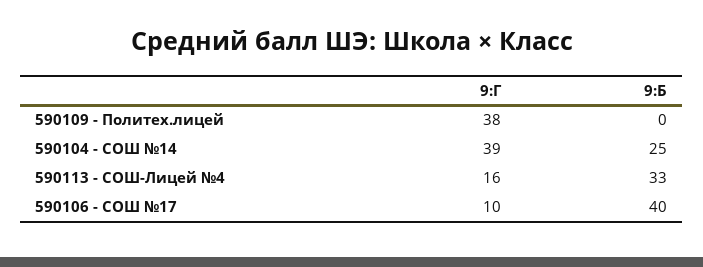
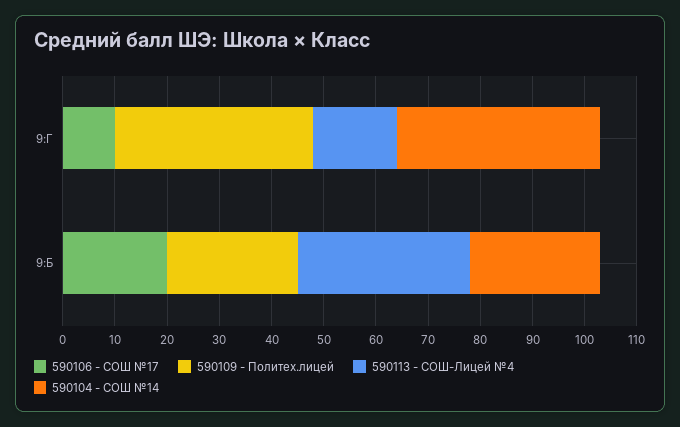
590109 - Политех.лицей, 9:Б: 0 -> 25
590106 - СОШ №17, 9:Б: 40 -> 20

